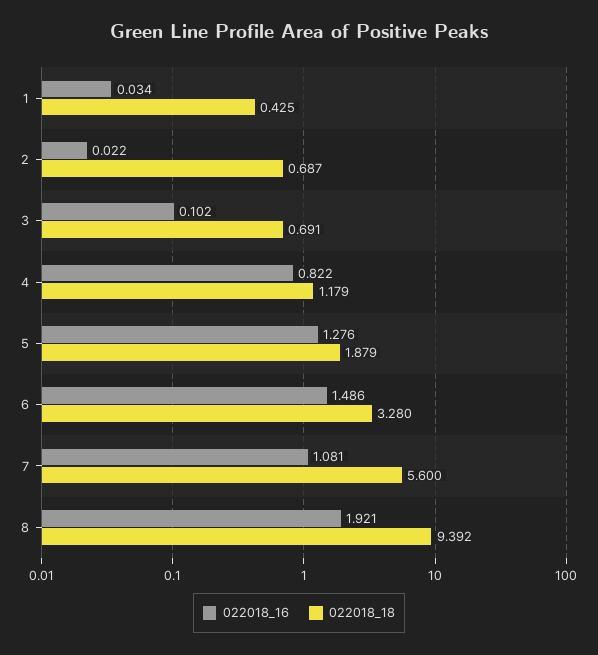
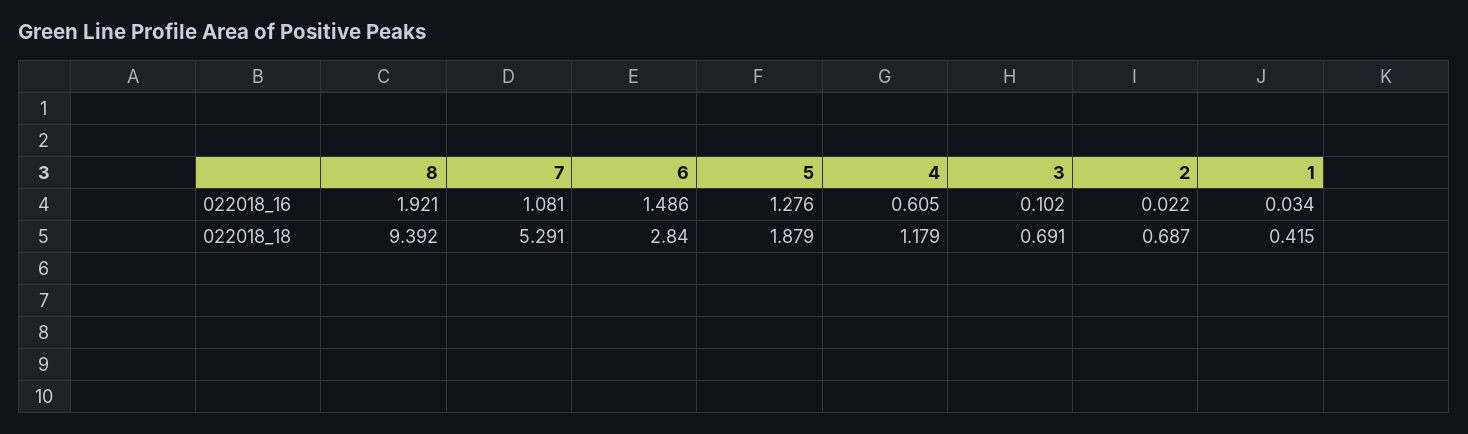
022018_18, 1: 0.425 -> 0.415
022018_16, 4: 0.822 -> 0.605
022018_18, 6: 3.28 -> 2.84
022018_18, 7: 5.6 -> 5.291

